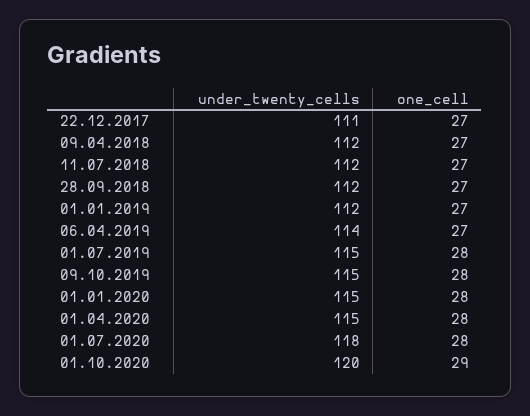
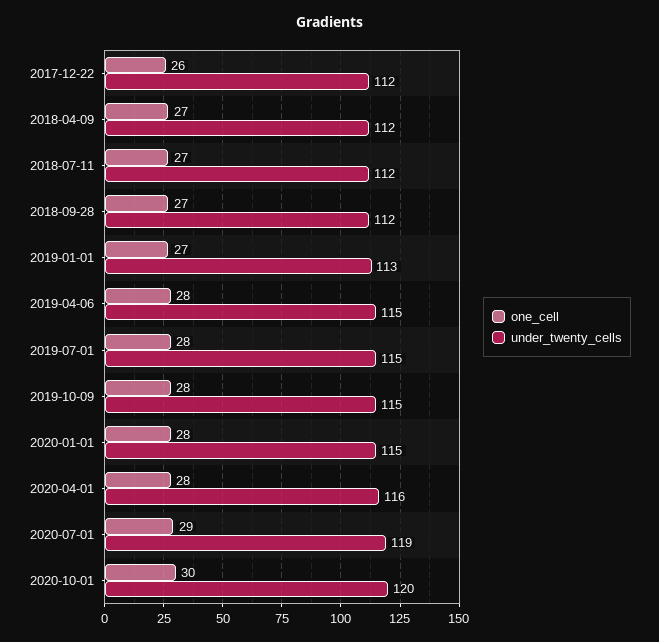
under_twenty_cells, 22.12.2017: 111 -> 112
one_cell, 22.12.2017: 27 -> 26
under_twenty_cells, 01.01.2019: 112 -> 113
under_twenty_cells, 06.04.2019: 114 -> 115
one_cell, 06.04.2019: 27 -> 28
under_twenty_cells, 01.04.2020: 115 -> 116
under_twenty_cells, 01.07.2020: 118 -> 119
one_cell, 01.07.2020: 28 -> 29
one_cell, 01.10.2020: 29 -> 30

